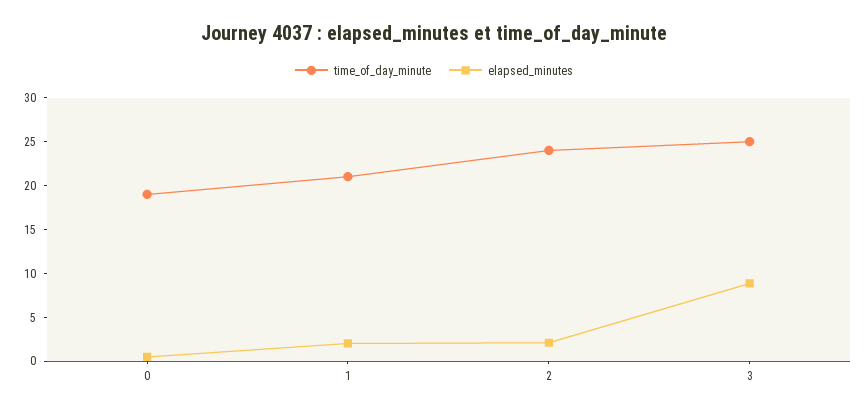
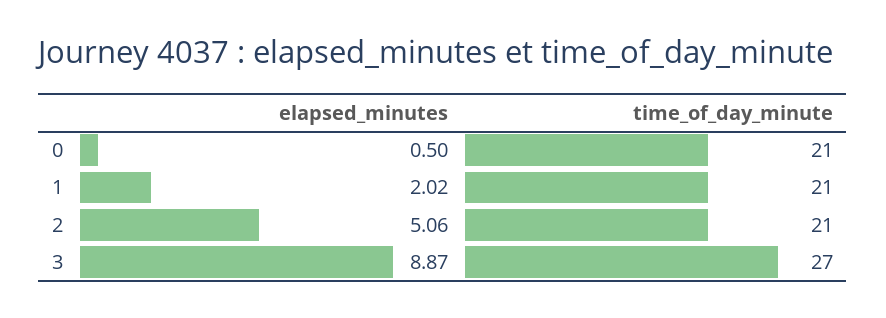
time_of_day_minute, 0: 19 -> 21
time_of_day_minute, 2: 24 -> 21
elapsed_minutes, 2: 2 -> 5.06
time_of_day_minute, 3: 25 -> 27

